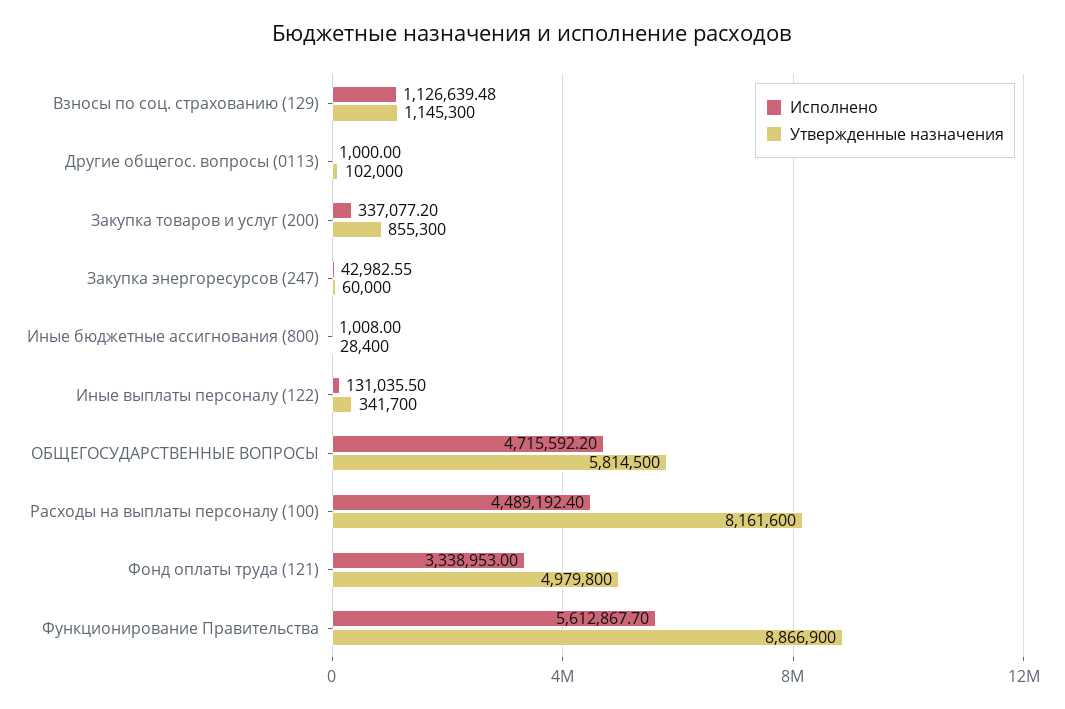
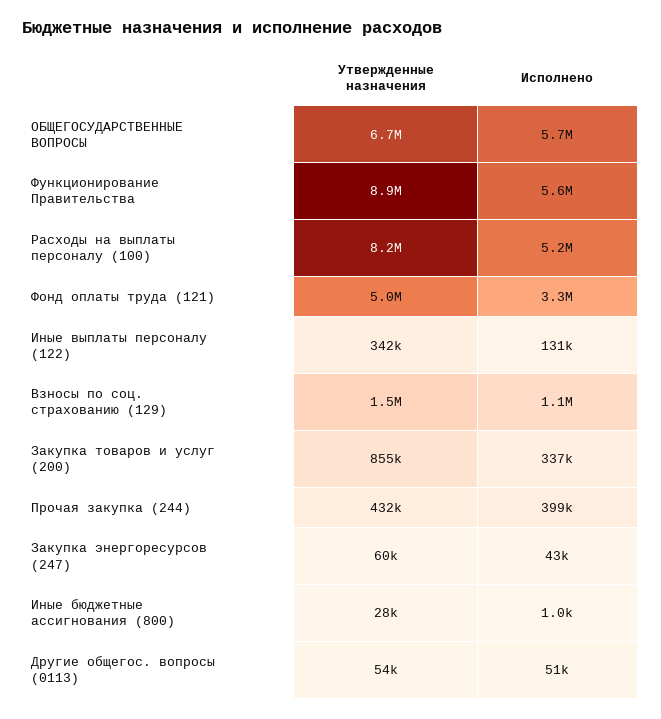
Утвержденные назначения, Взносы по соц. страхованию (129): 1145300 -> 1500000
Исполнено, Другие общегос. вопросы (0113): 1000 -> 51000
Утвержденные назначения, Другие общегос. вопросы (0113): 102000 -> 54000
Исполнено, ОБЩЕГОСУДАРСТВЕННЫЕ ВОПРОСЫ: 4715592.2 -> 5700000
Утвержденные назначения, ОБЩЕГОСУДАРСТВЕННЫЕ ВОПРОСЫ: 5814500 -> 6700000
Исполнено, Расходы на выплаты персоналу (100): 4489192.4 -> 5200000
Утвержденные назначения, Прочая закупка (244): none -> 432000
Исполнено, Прочая закупка (244): none -> 399000

